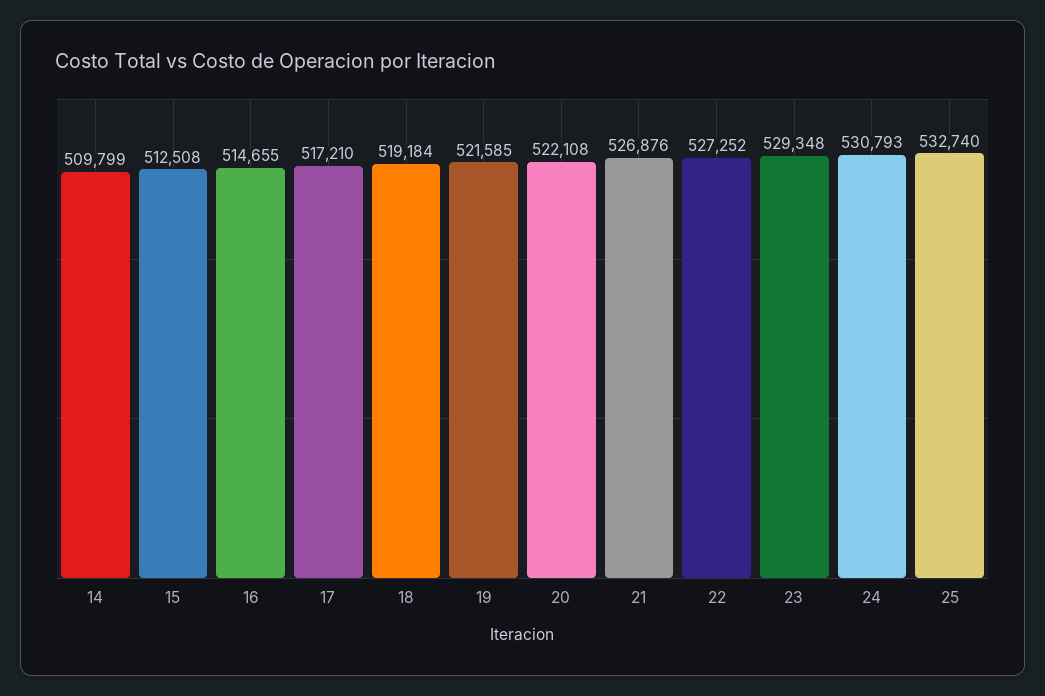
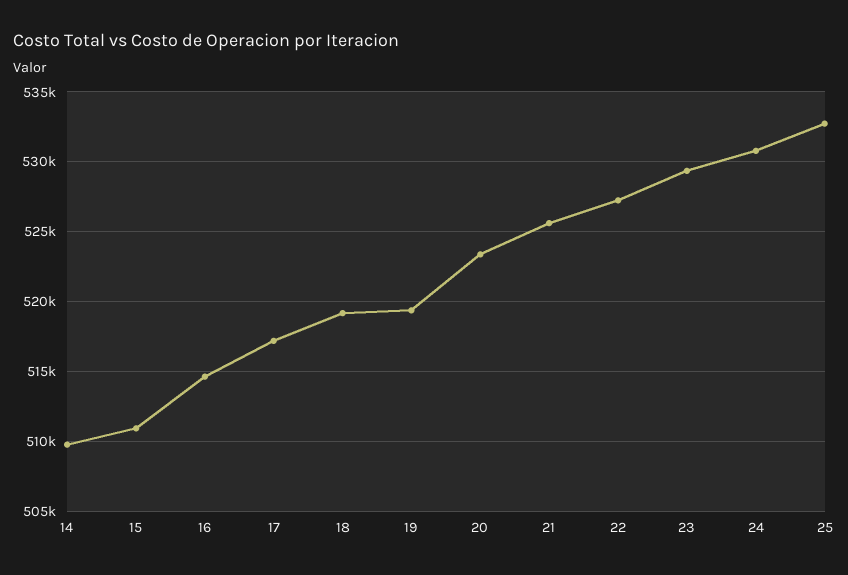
15: 512508 -> 511000
19: 521585 -> 519500
20: 522108 -> 523500
21: 526876 -> 525500

